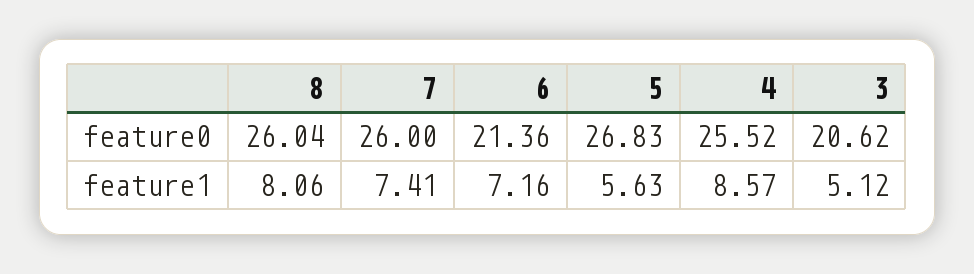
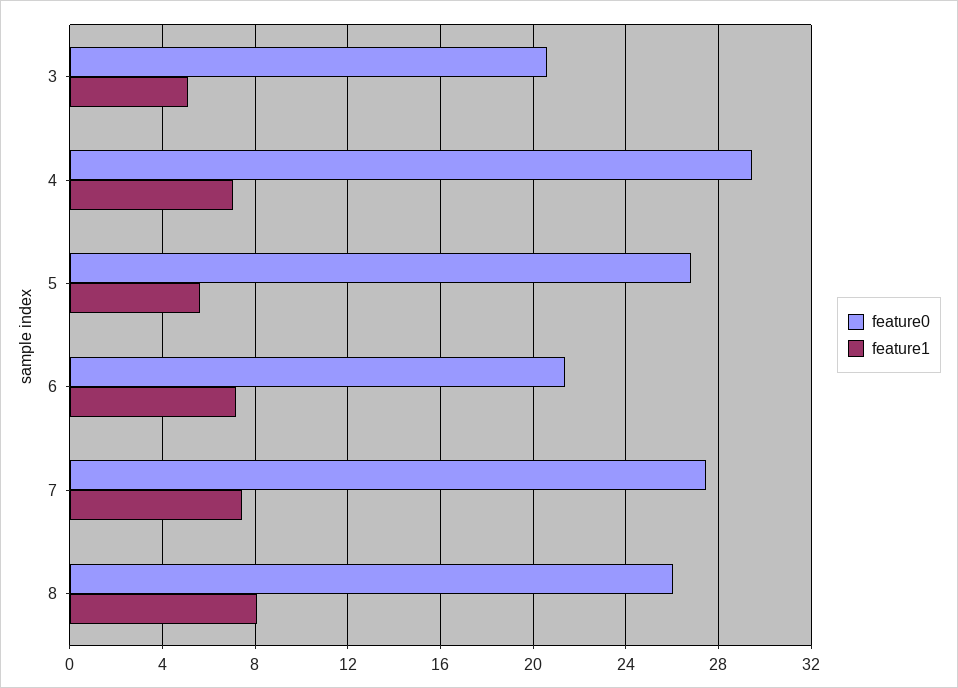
feature0, 7: 26 -> 27.5
feature0, 4: 25.52 -> 29.5
feature1, 4: 8.57 -> 7

